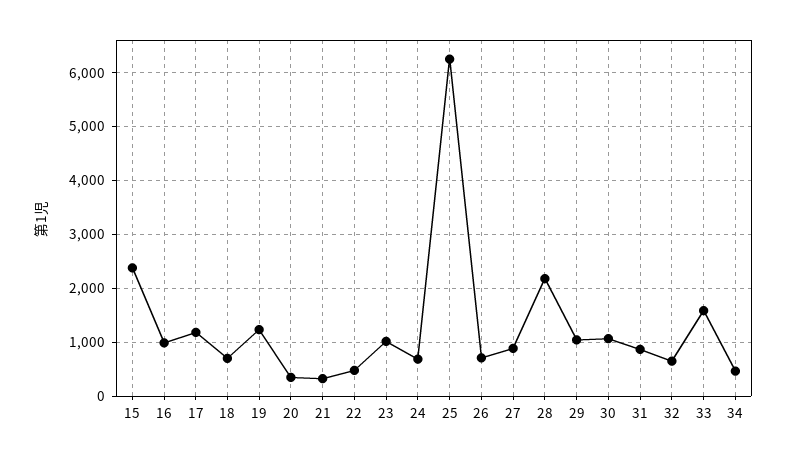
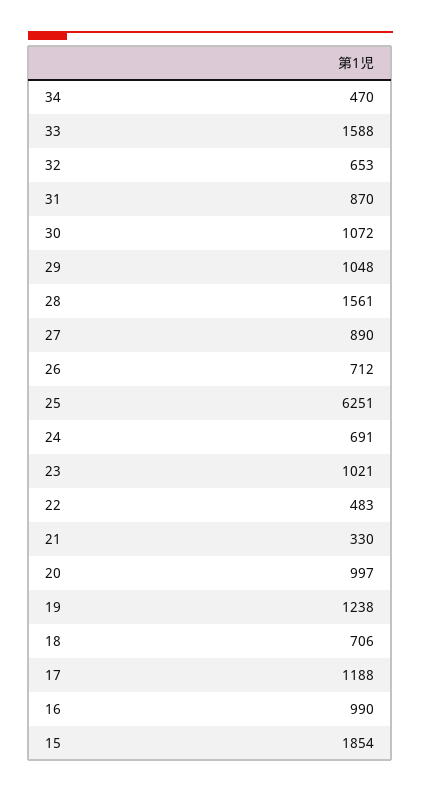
15: 2400 -> 1854
20: 400 -> 997
28: 2200 -> 1561

